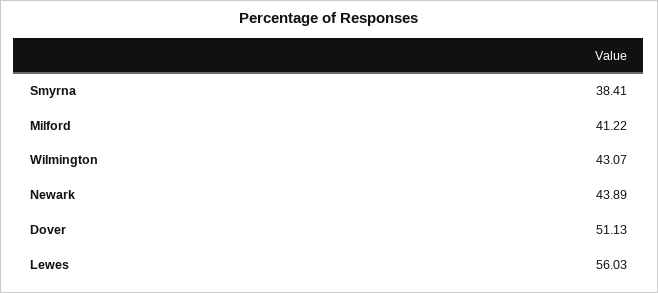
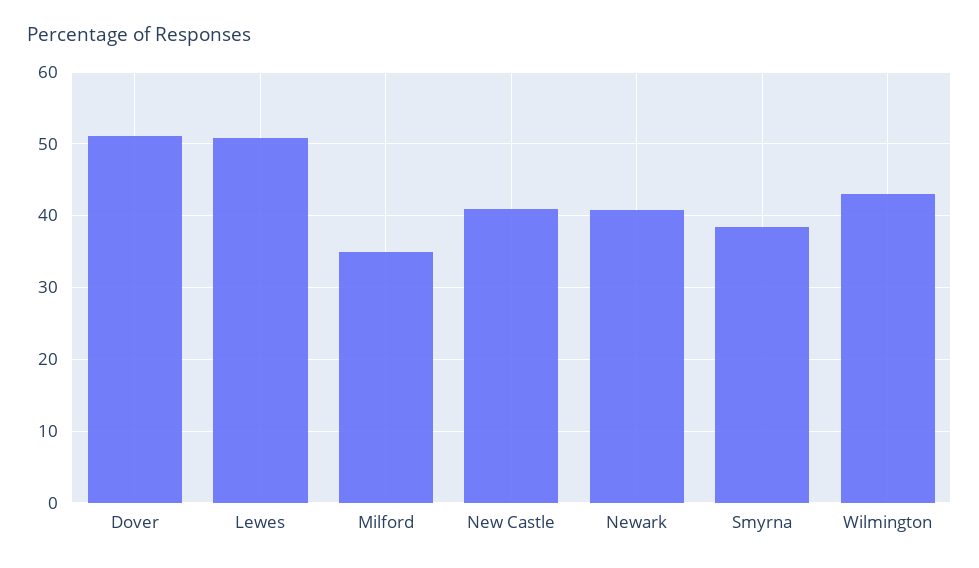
Milford: 41.22 -> 35
Newark: 43.89 -> 41
Lewes: 56.03 -> 51
New Castle: none -> 41

